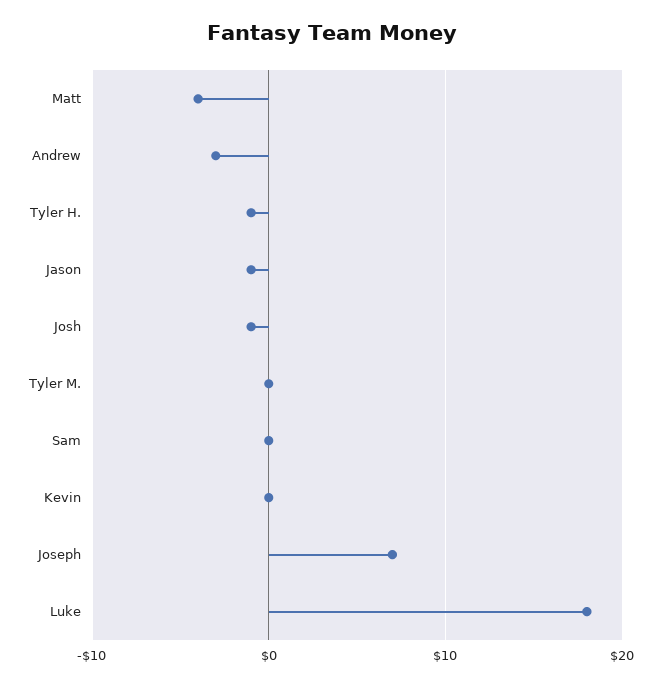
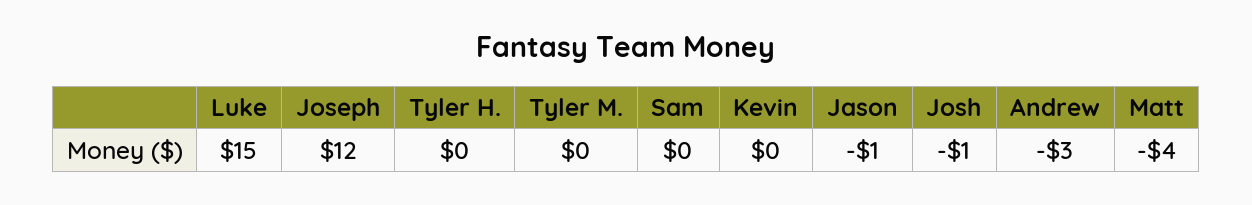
Tyler H.: -1 -> 0
Joseph: 7 -> 12
Luke: 18 -> 15

